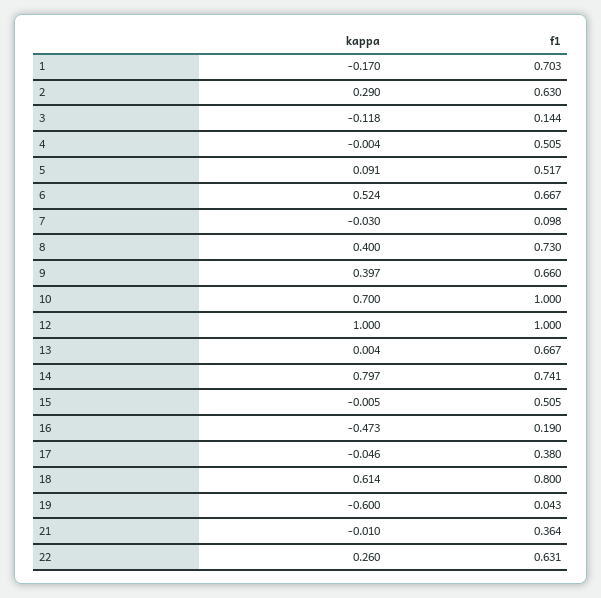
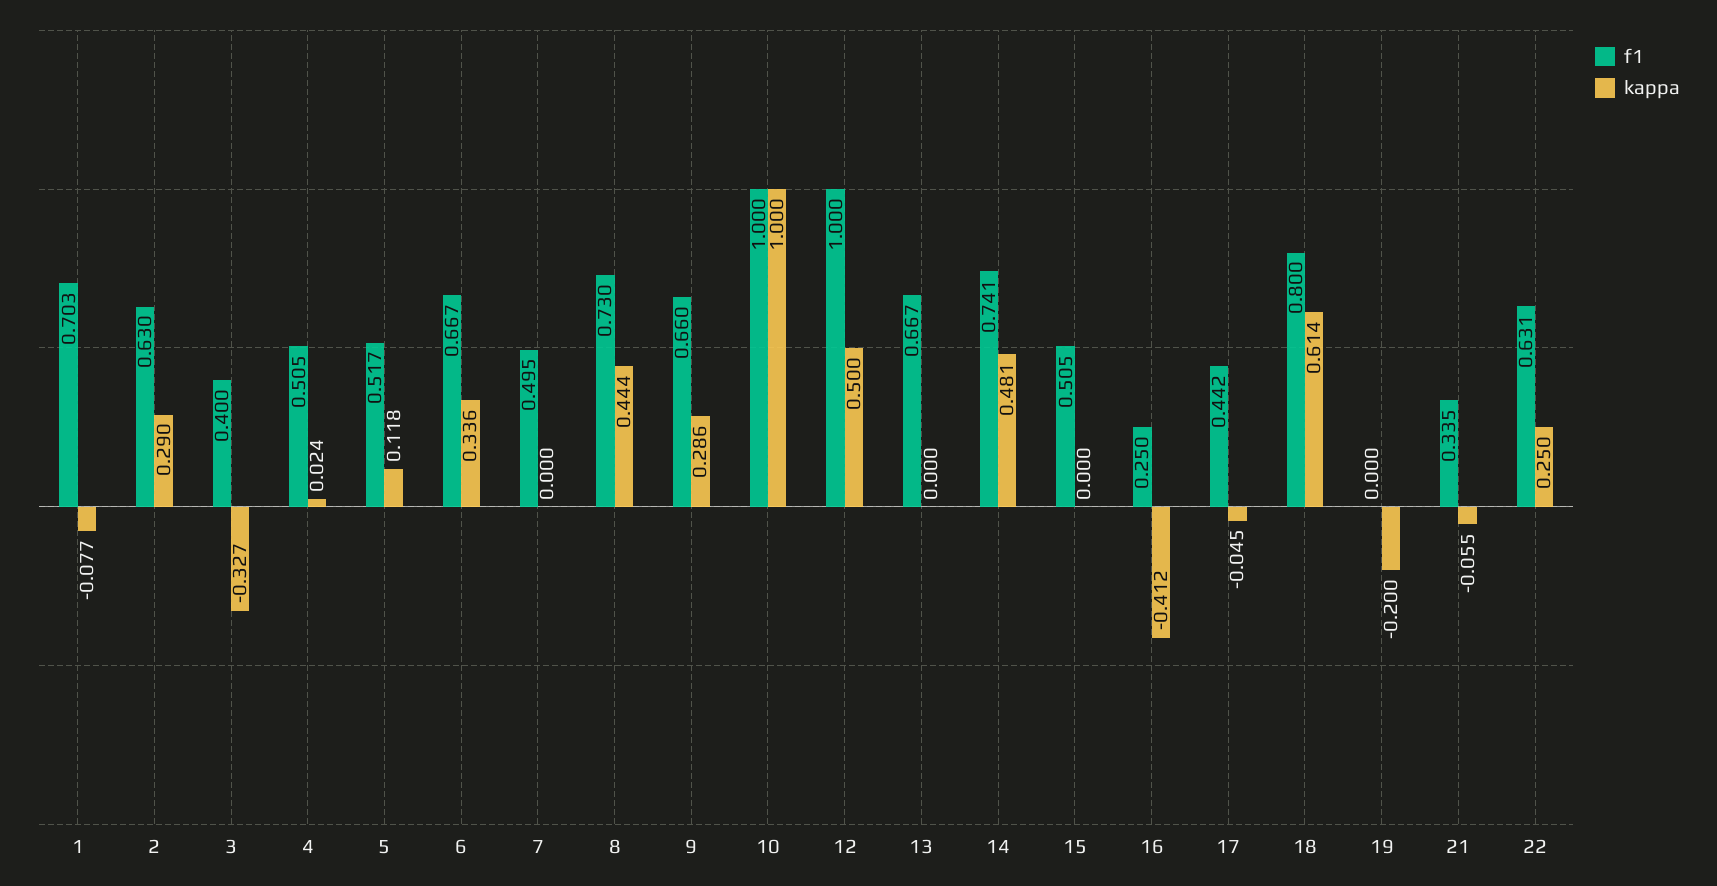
kappa, 1: -0.17 -> -0.077
kappa, 3: -0.118 -> -0.327
f1, 3: 0.144 -> 0.4
kappa, 4: -0.004 -> 0.024
kappa, 5: 0.091 -> 0.118
kappa, 6: 0.524 -> 0.336
kappa, 7: -0.03 -> 0
f1, 7: 0.098 -> 0.495
kappa, 8: 0.4 -> 0.444
kappa, 9: 0.397 -> 0.286
kappa, 10: 0.7 -> 1
kappa, 12: 1 -> 0.5
kappa, 13: 0.004 -> 0
kappa, 14: 0.797 -> 0.481
kappa, 15: -0.005 -> 0
kappa, 16: -0.473 -> -0.412
f1, 16: 0.19 -> 0.25
kappa, 17: -0.046 -> -0.045
f1, 17: 0.38 -> 0.442
kappa, 19: -0.6 -> -0.2
f1, 19: 0.043 -> 0
kappa, 21: -0.01 -> -0.055
f1, 21: 0.364 -> 0.335
kappa, 22: 0.26 -> 0.25

